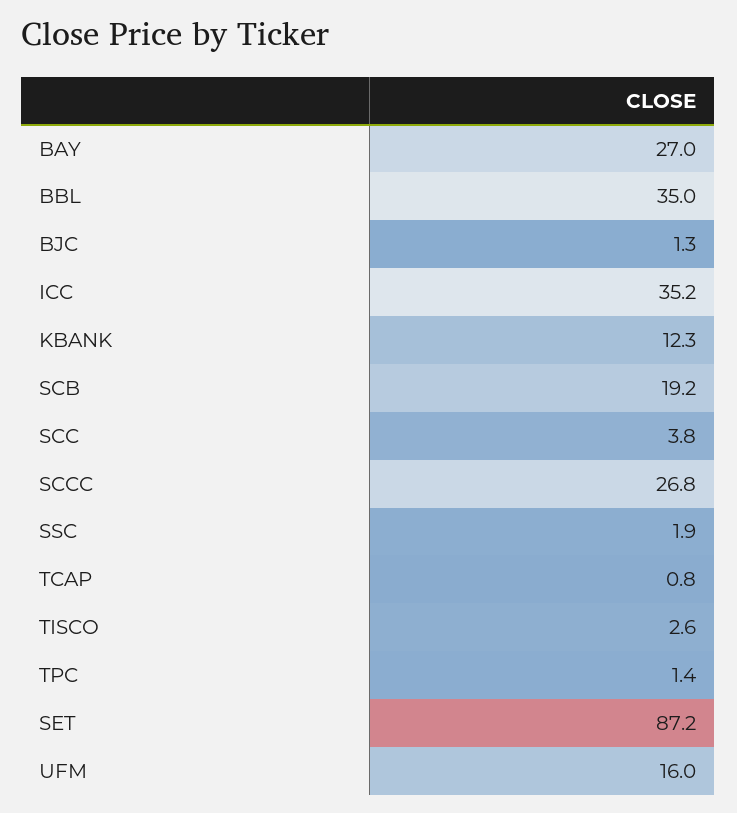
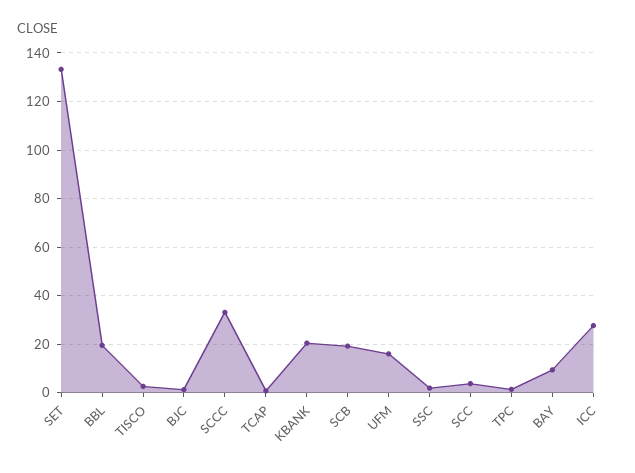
BAY: 27 -> 10
BBL: 35 -> 20
ICC: 35.2 -> 27.5
KBANK: 12.3 -> 20
SCCC: 26.8 -> 32.5
SET: 87.2 -> 132.5

